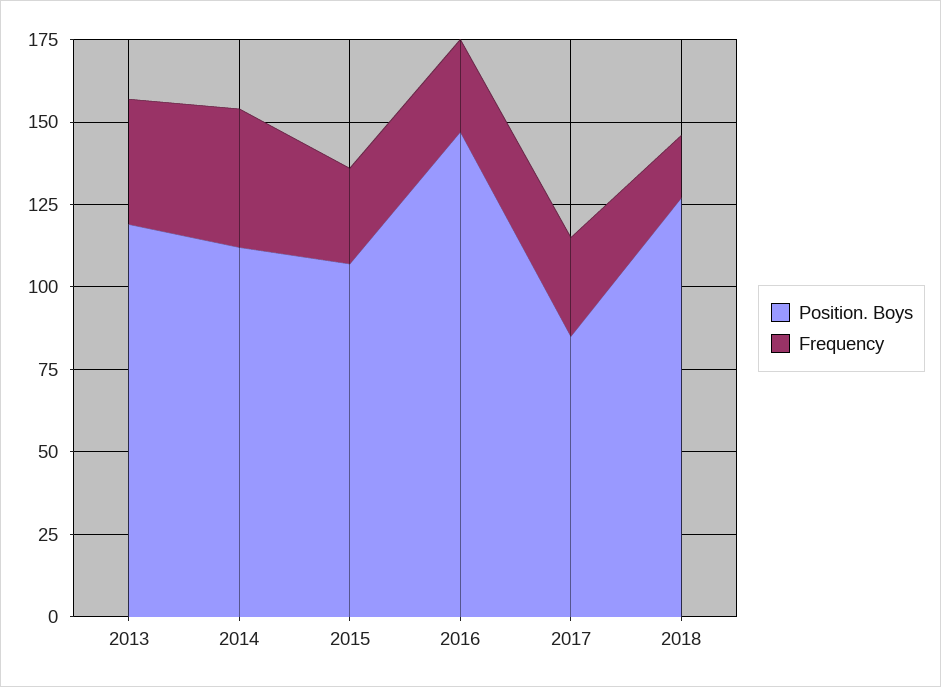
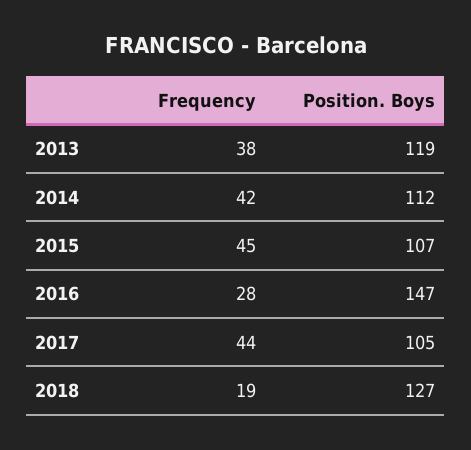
Frequency, 2015: 30 -> 45
Position. Boys, 2017: 85 -> 105
Frequency, 2017: 30 -> 44

